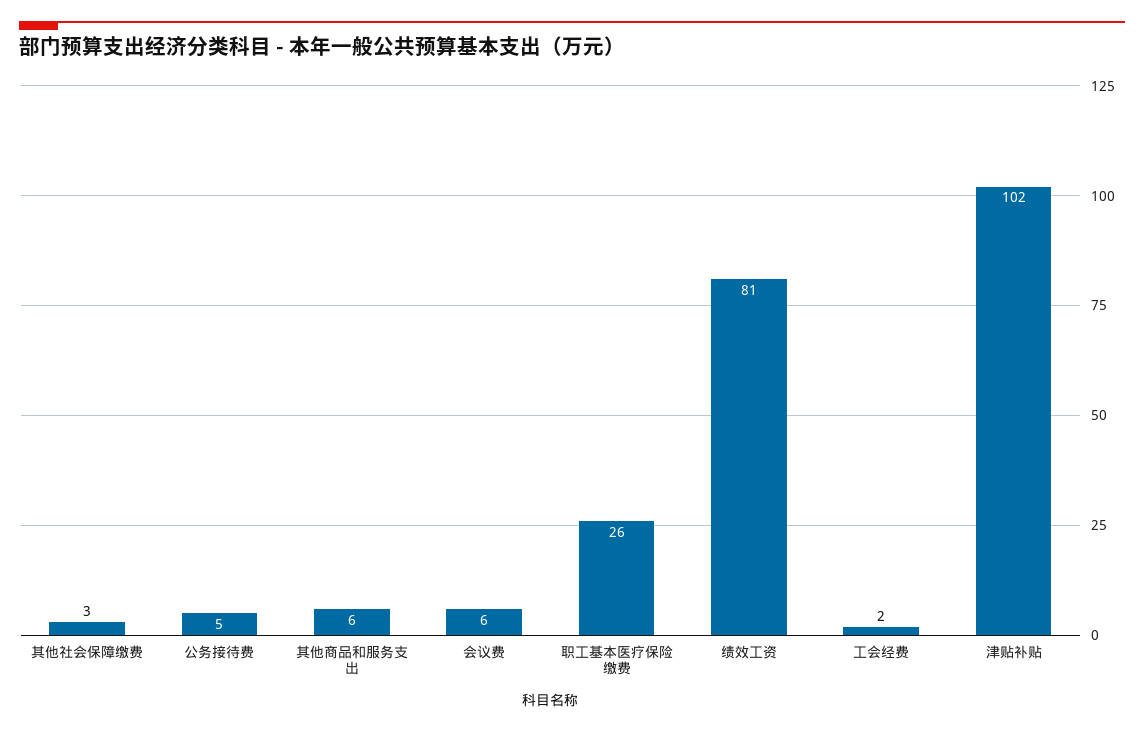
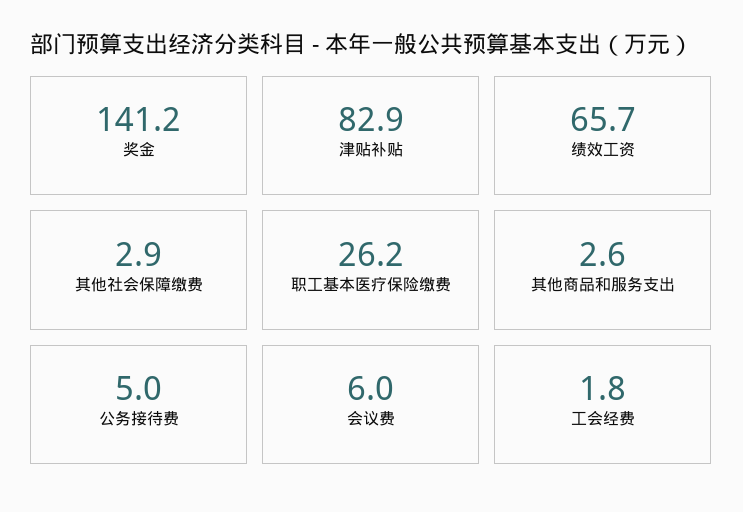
其他商品和服务支出: 6 -> 2.6
绩效工资: 81 -> 65.7
津贴补贴: 102 -> 82.9
奖金: none -> 141.2

